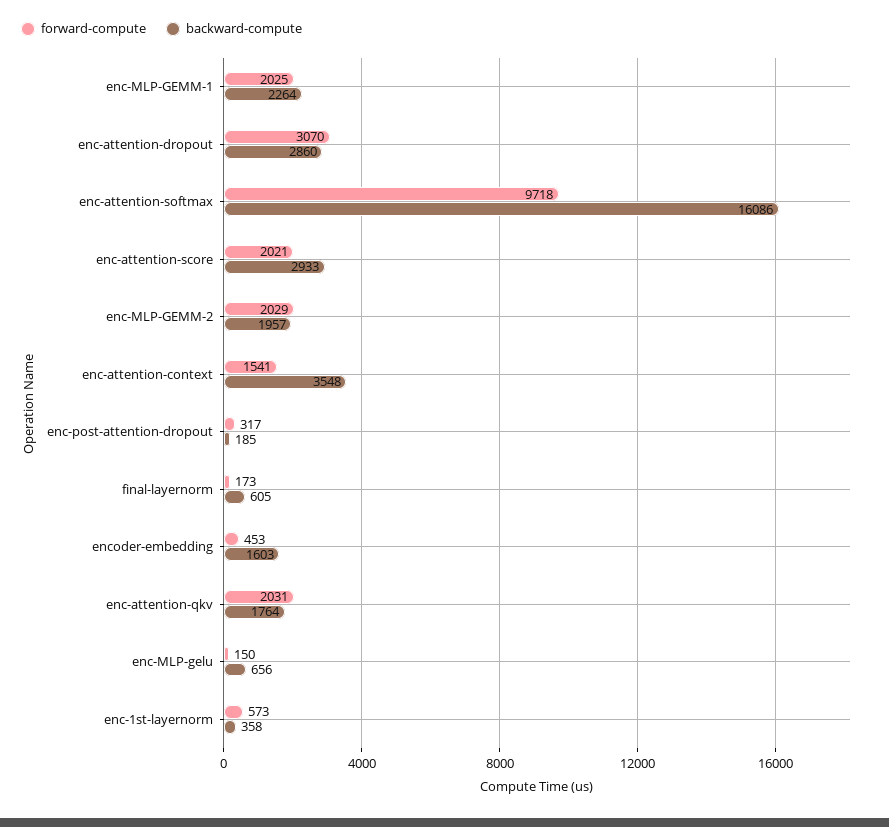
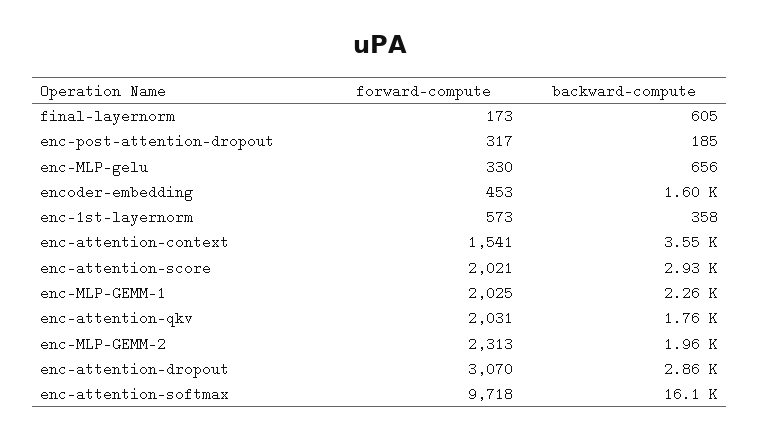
forward-compute, enc-MLP-GEMM-2: 2029 -> 2313
forward-compute, enc-MLP-gelu: 150 -> 330

